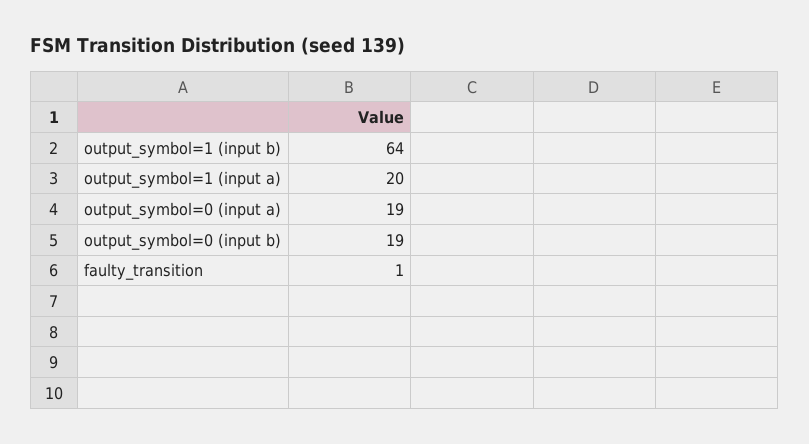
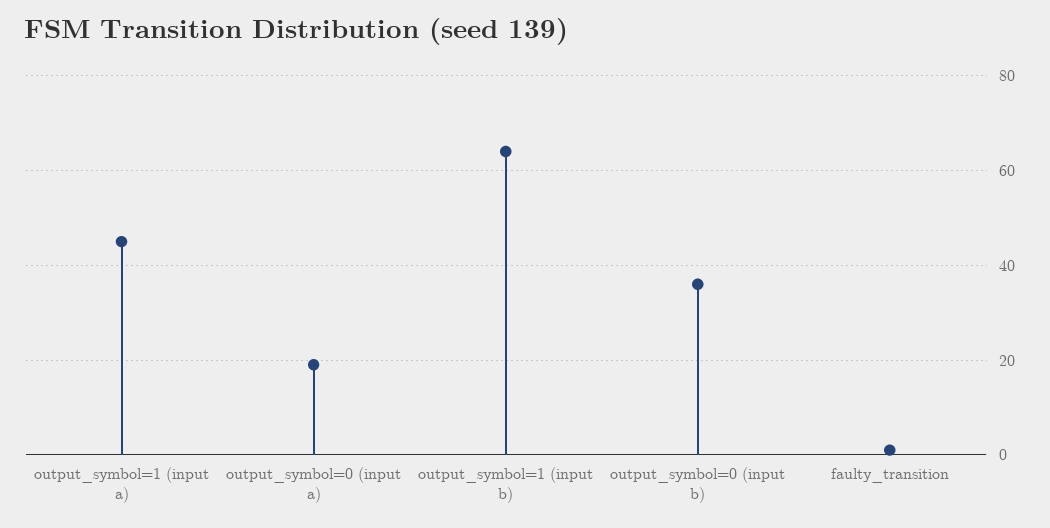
output_symbol=1 (input a): 20 -> 45
output_symbol=0 (input b): 19 -> 35

